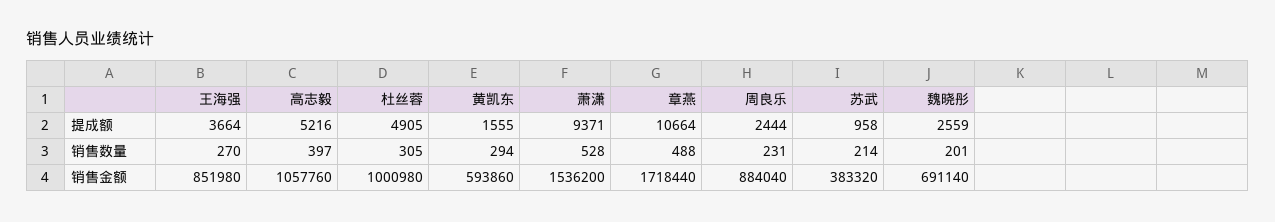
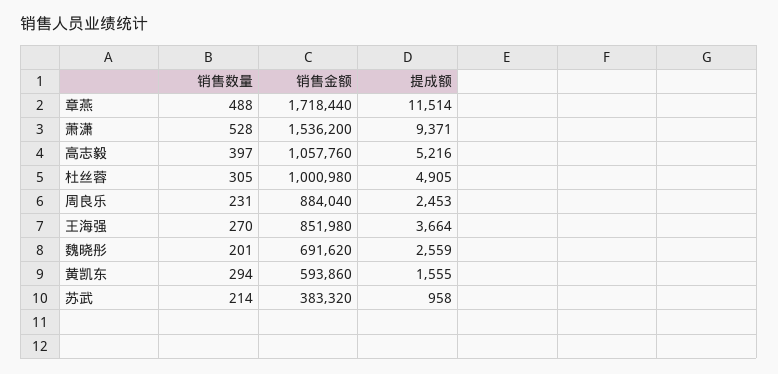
章燕, 提成额: 10664 -> 11514
周良乐, 提成额: 2444 -> 2453
魏晓彤, 销售金额: 691140 -> 691620

